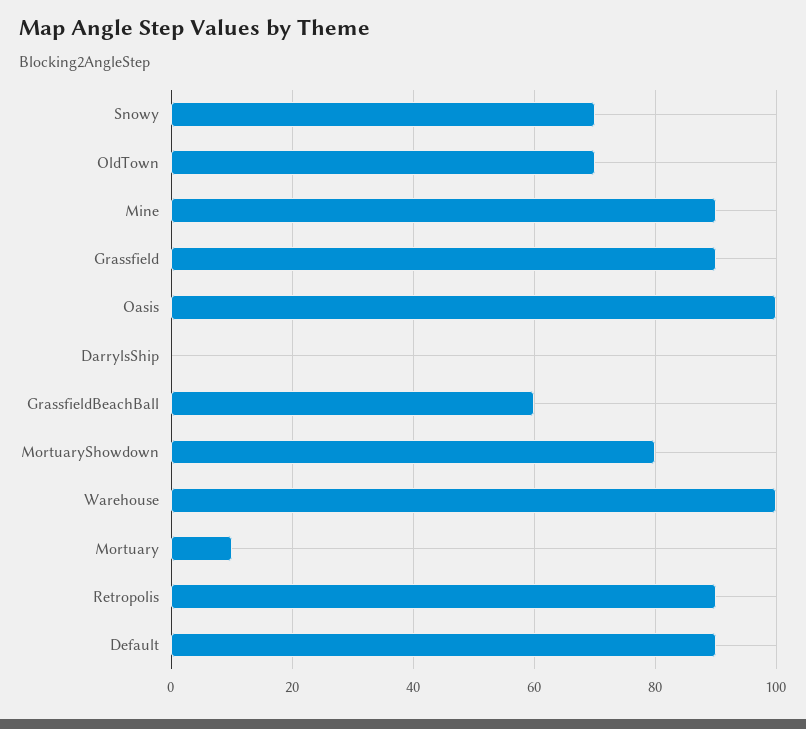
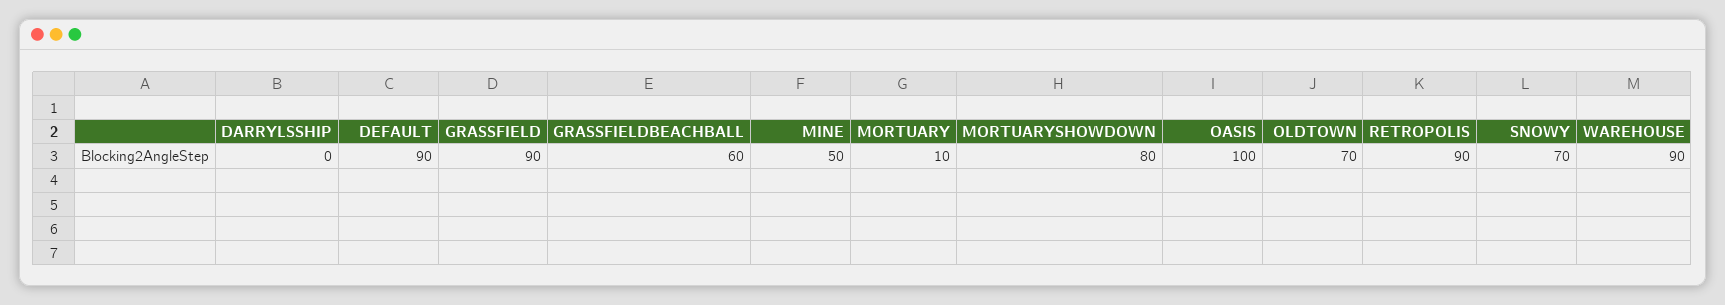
Mine: 90 -> 50
Warehouse: 100 -> 90

